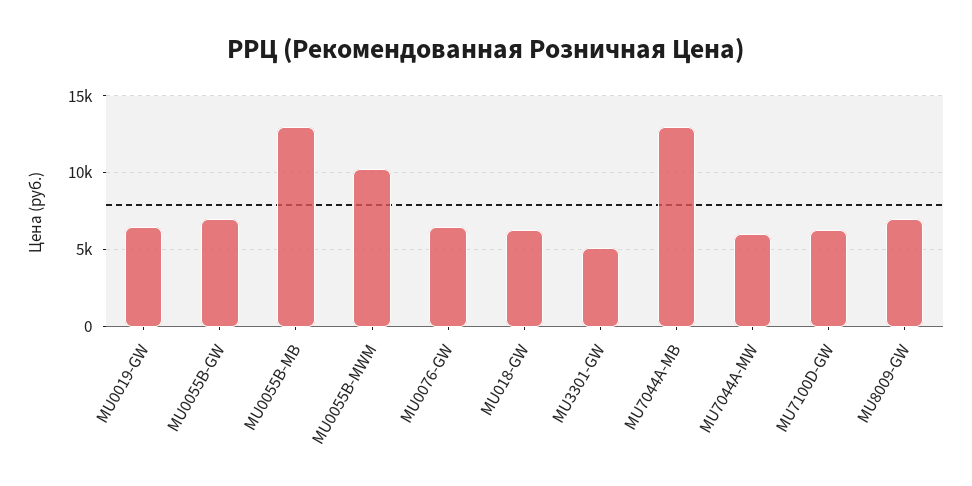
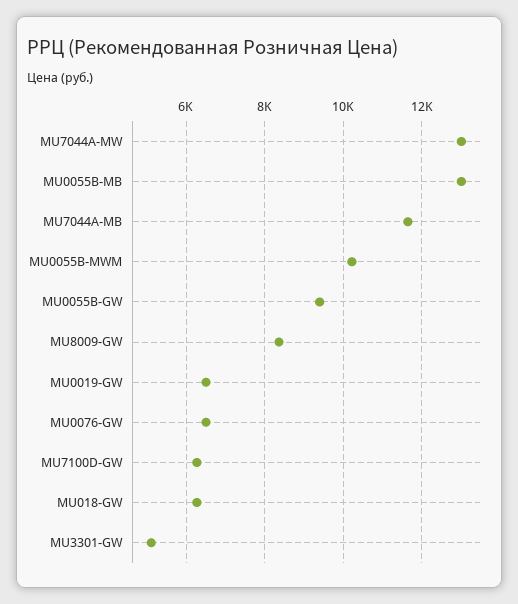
MU0055B-GW: 7000 -> 9400
MU7044A-MB: 13000 -> 11600
MU7044A-MW: 6000 -> 13000
MU8009-GW: 7000 -> 8400

